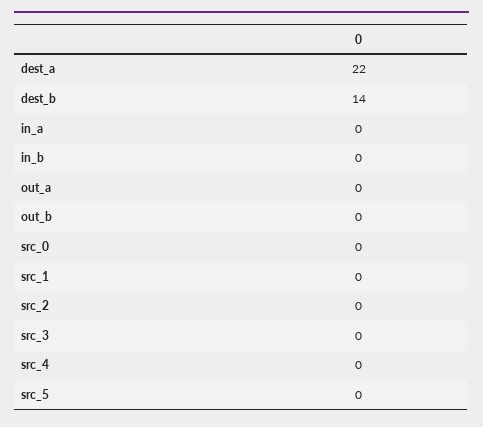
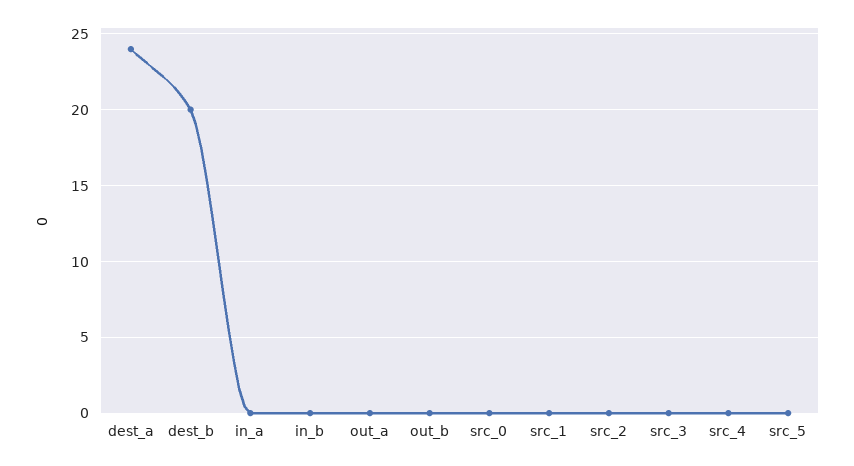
dest_a: 22 -> 24
dest_b: 14 -> 20

